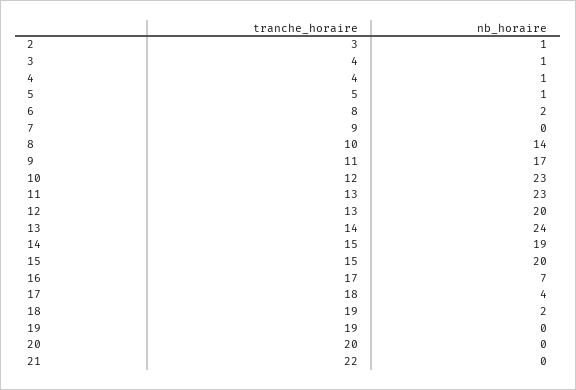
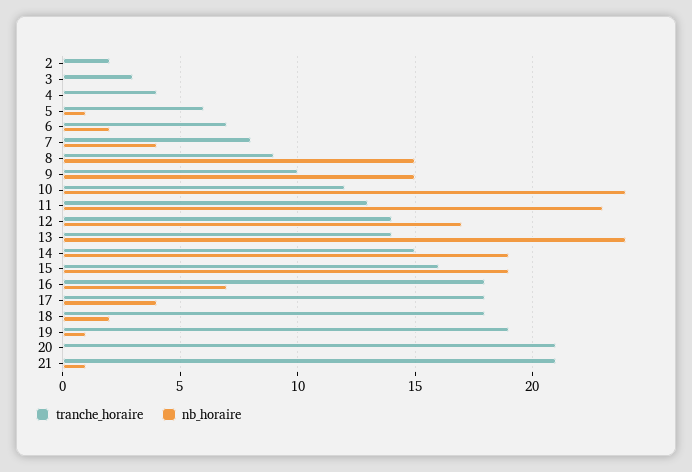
tranche_horaire, 2: 3 -> 2
nb_horaire, 2: 1 -> 0
tranche_horaire, 3: 4 -> 3
nb_horaire, 3: 1 -> 0
nb_horaire, 4: 1 -> 0
tranche_horaire, 5: 5 -> 6
tranche_horaire, 6: 8 -> 7
tranche_horaire, 7: 9 -> 8
nb_horaire, 7: 0 -> 4
tranche_horaire, 8: 10 -> 9
nb_horaire, 8: 14 -> 15
tranche_horaire, 9: 11 -> 10
nb_horaire, 9: 17 -> 15
nb_horaire, 10: 23 -> 24
tranche_horaire, 12: 13 -> 14
nb_horaire, 12: 20 -> 17
tranche_horaire, 15: 15 -> 16
nb_horaire, 15: 20 -> 19
tranche_horaire, 16: 17 -> 18
tranche_horaire, 18: 19 -> 18
nb_horaire, 19: 0 -> 1
tranche_horaire, 20: 20 -> 21
tranche_horaire, 21: 22 -> 21
nb_horaire, 21: 0 -> 1

